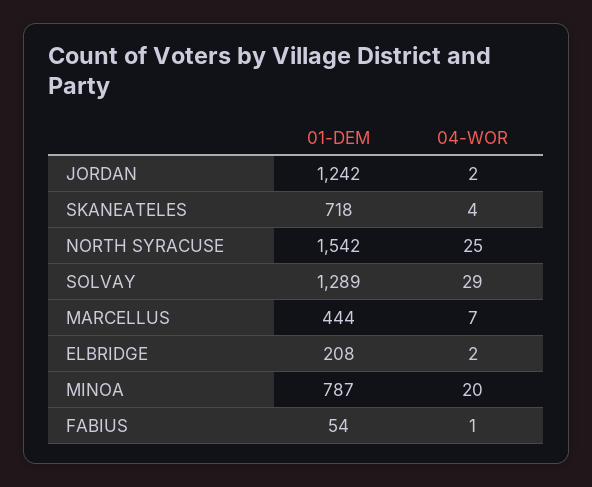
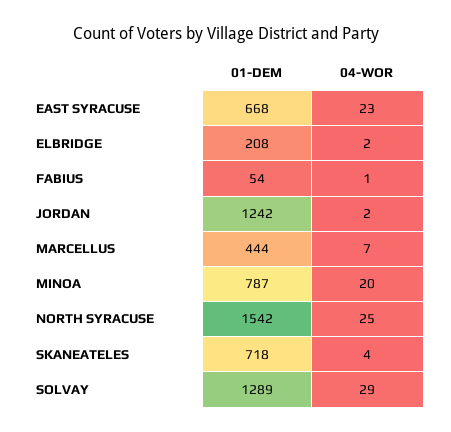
01-DEM, EAST SYRACUSE: none -> 668
04-WOR, EAST SYRACUSE: none -> 23

